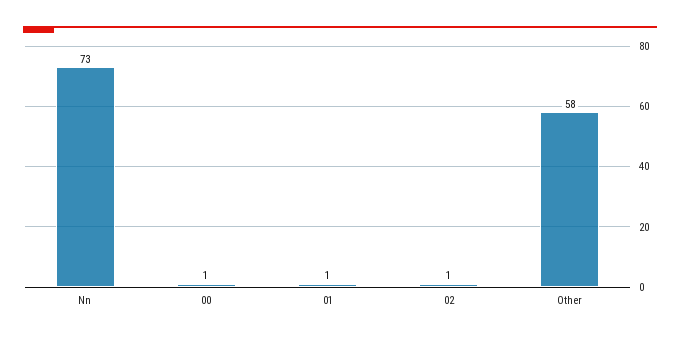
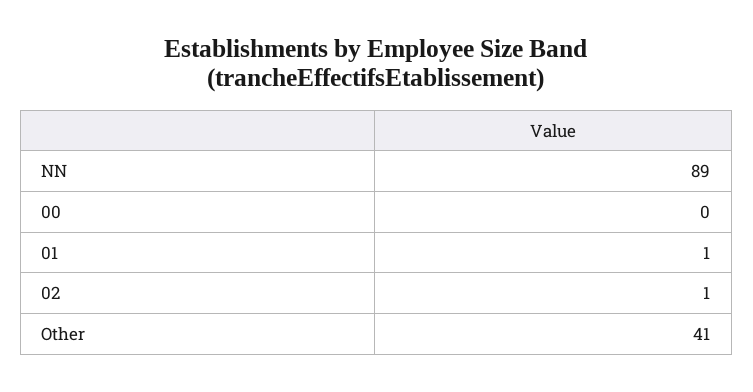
Nn: 73 -> 89
00: 1 -> 0
Other: 58 -> 41

